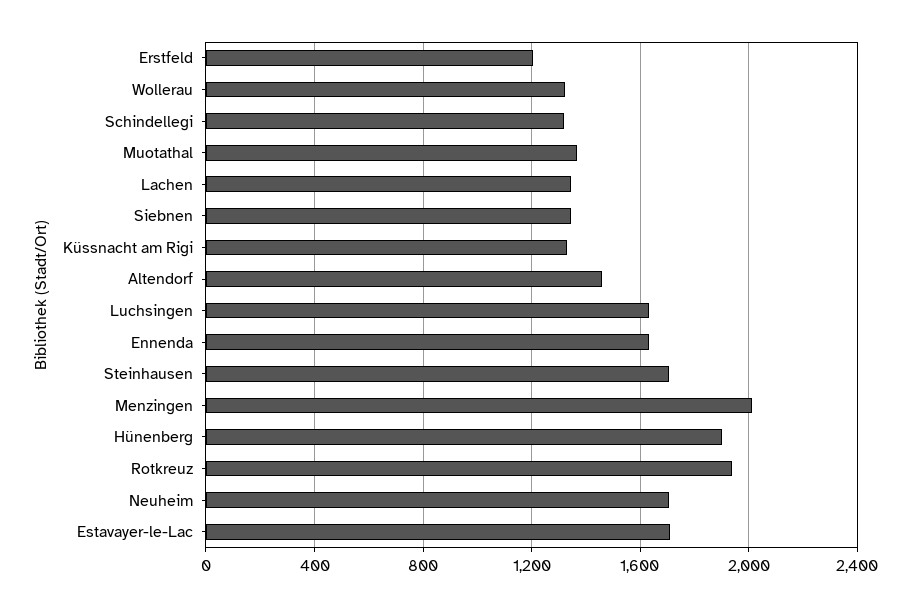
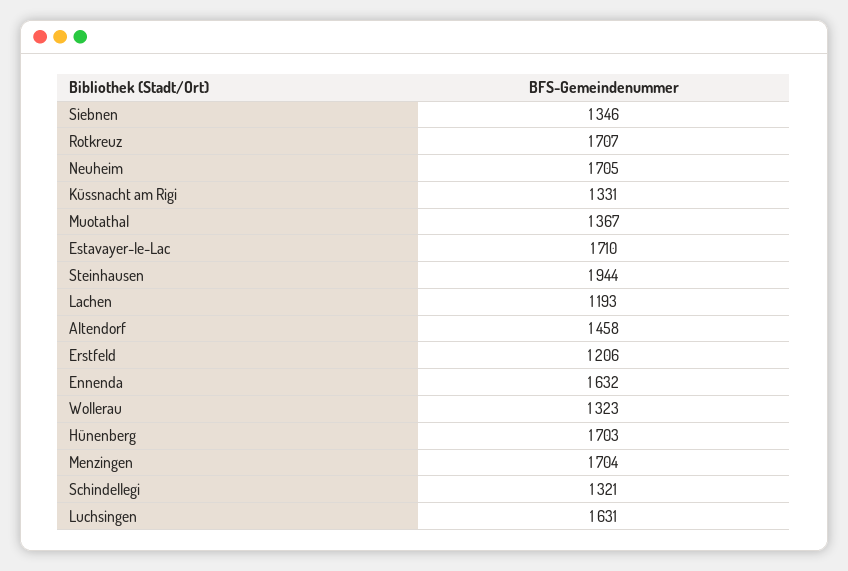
Lachen: 1350 -> 1193
Steinhausen: 1700 -> 1944
Menzingen: 2000 -> 1704
Hünenberg: 1900 -> 1703
Rotkreuz: 1950 -> 1707

